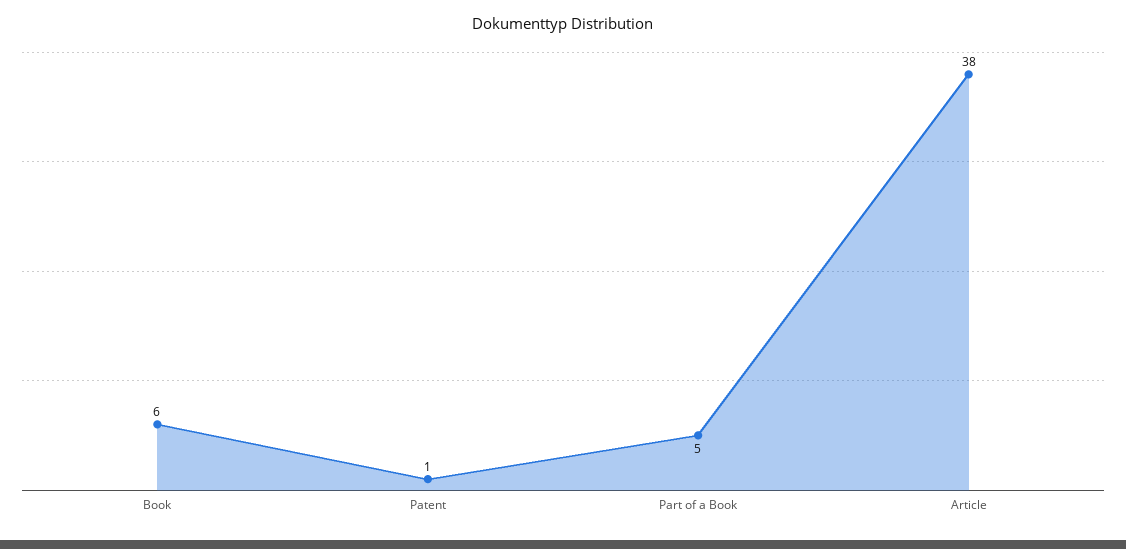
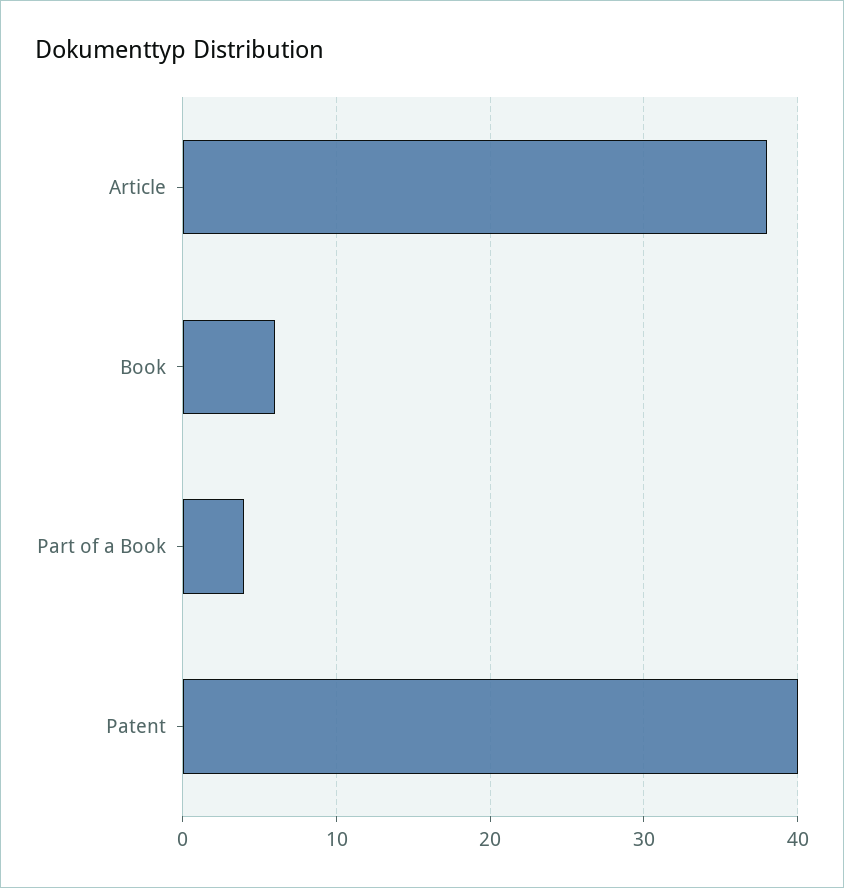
Patent: 1 -> 40
Part of a Book: 5 -> 4

